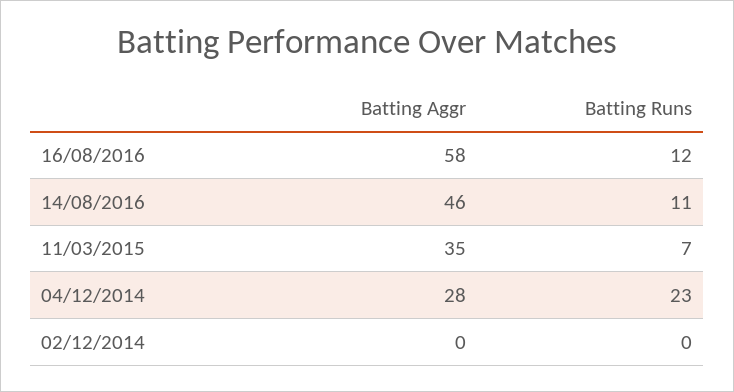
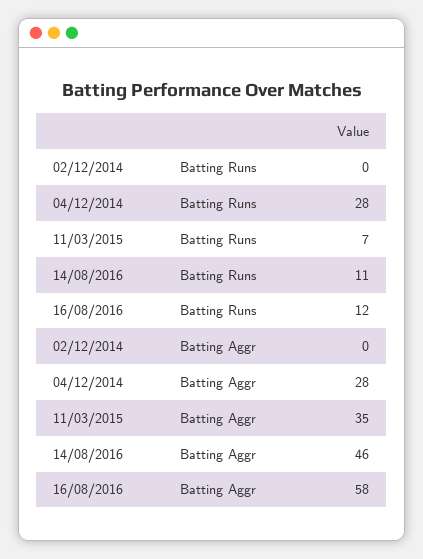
Batting Runs, 04/12/2014: 23 -> 28

